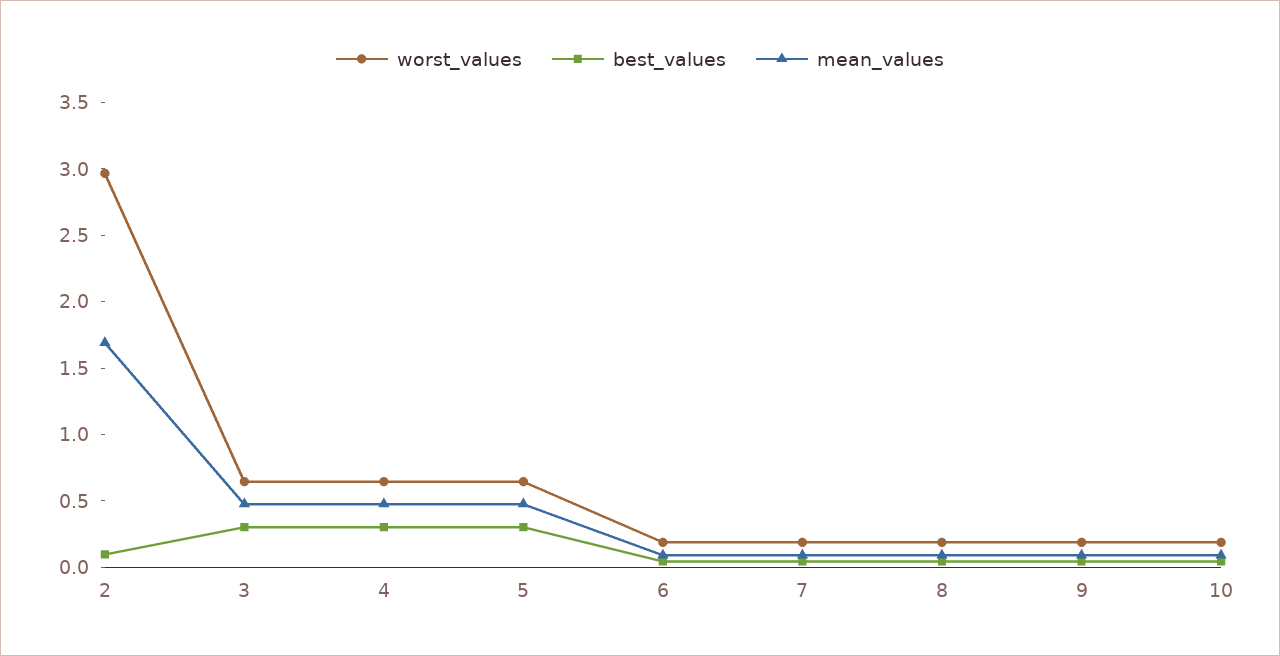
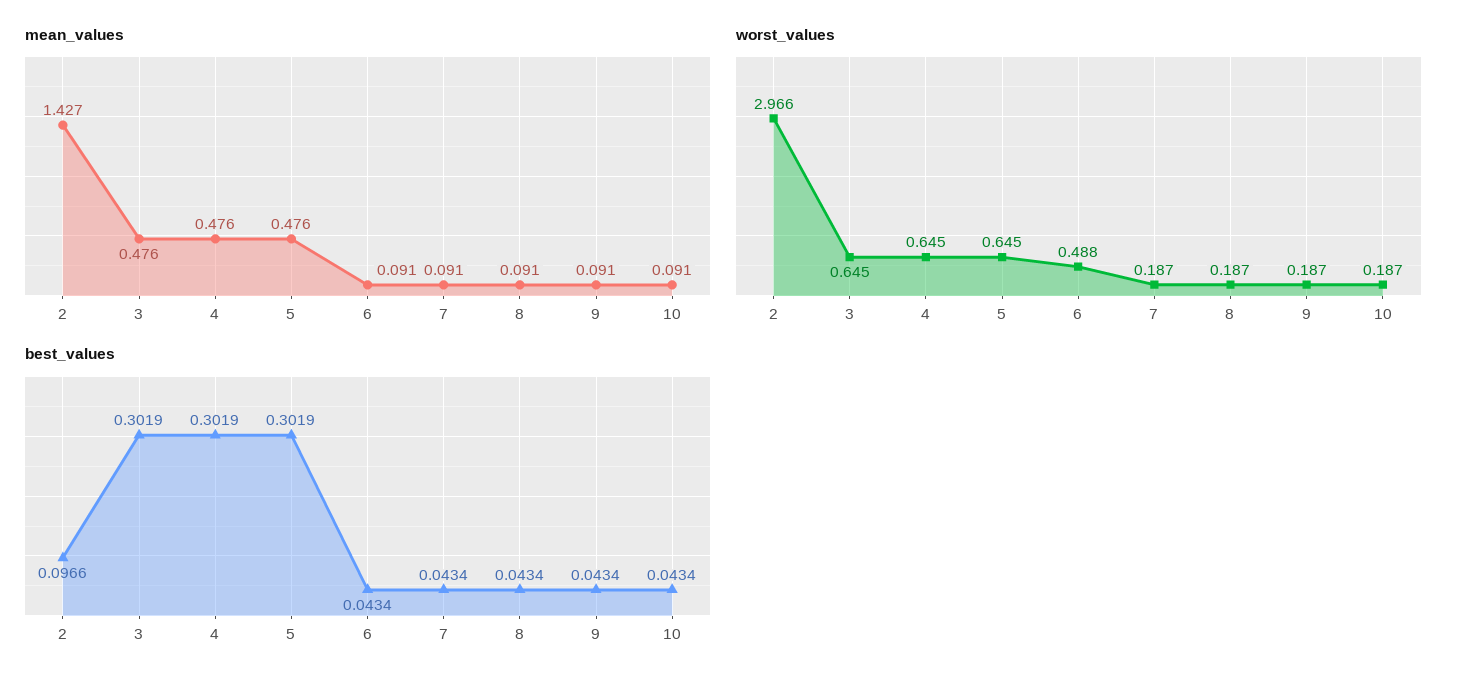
mean_values, 2: 1.7 -> 1.427
worst_values, 6: 0.2 -> 0.488

